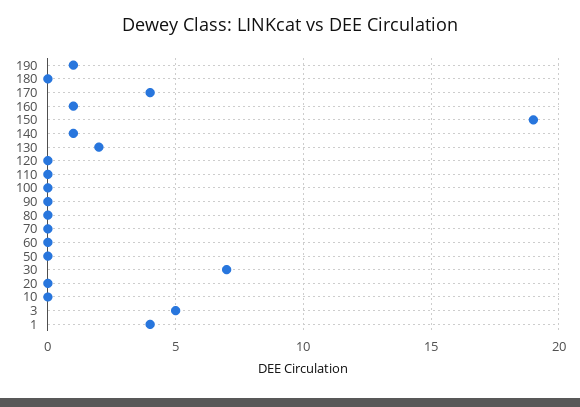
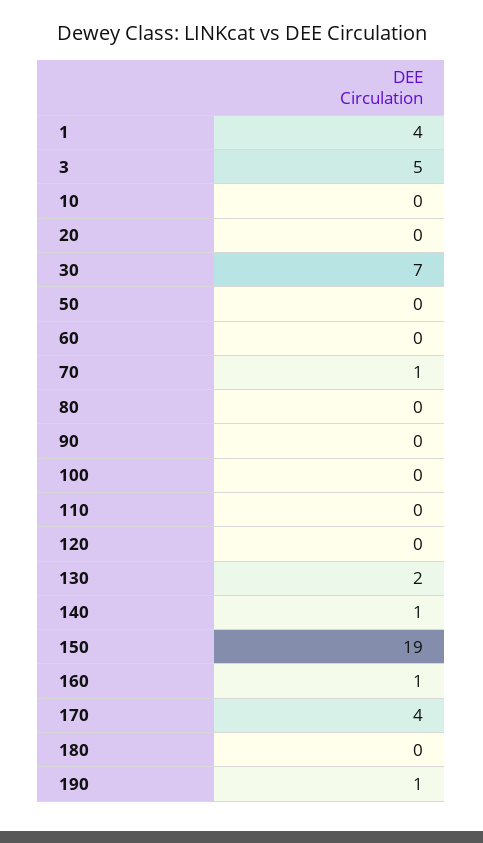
70: 0 -> 1

